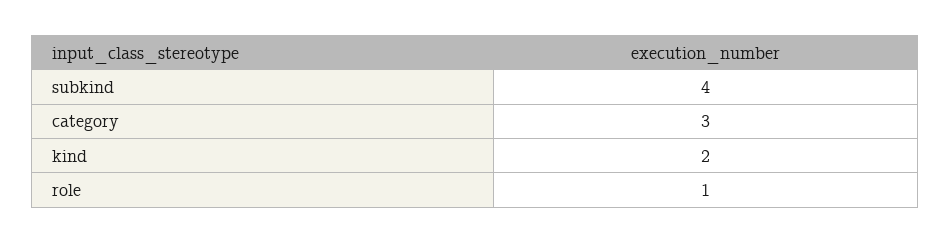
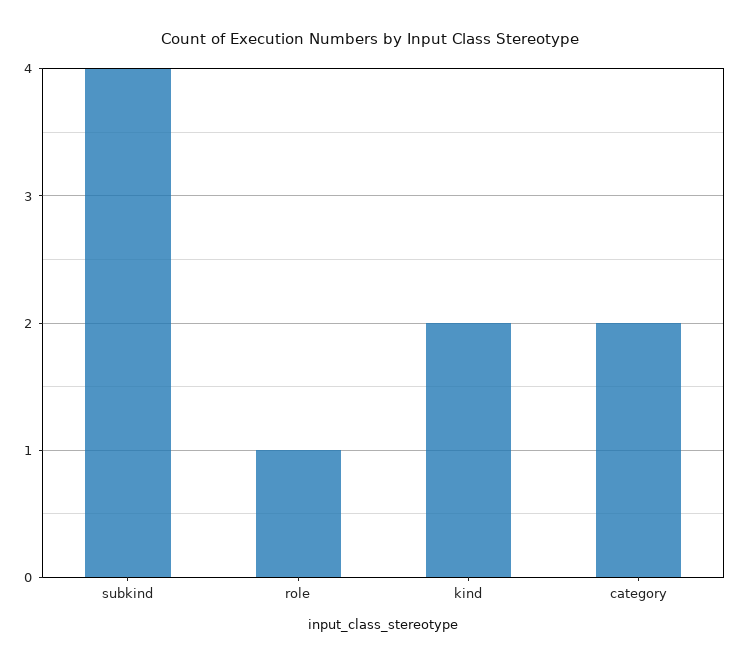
category: 3 -> 2

